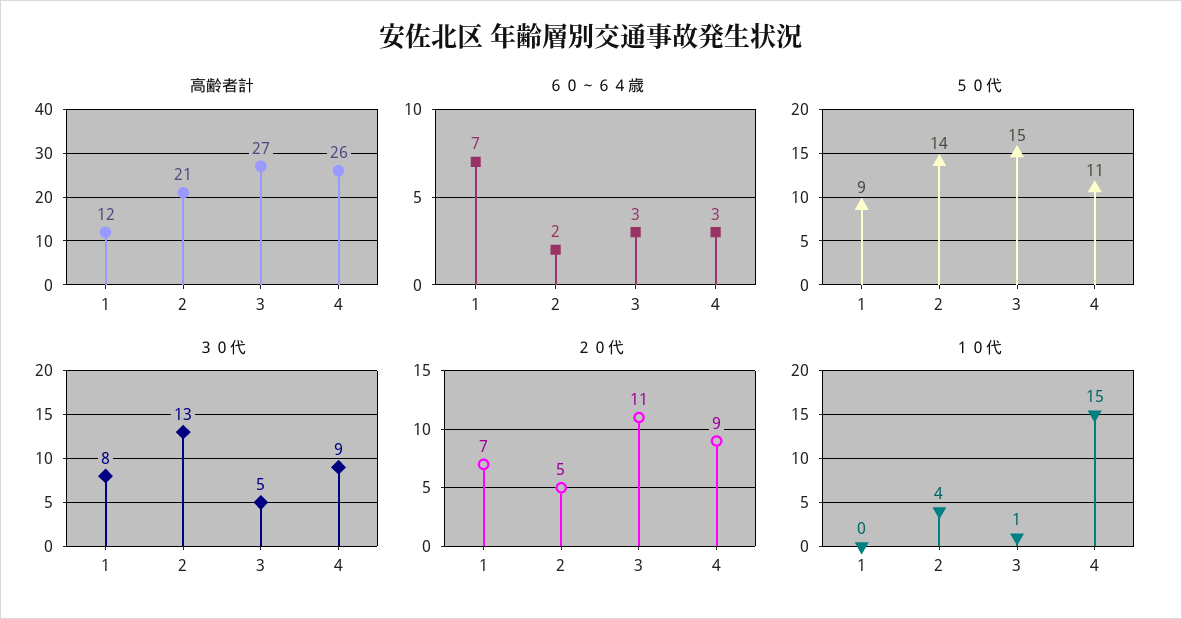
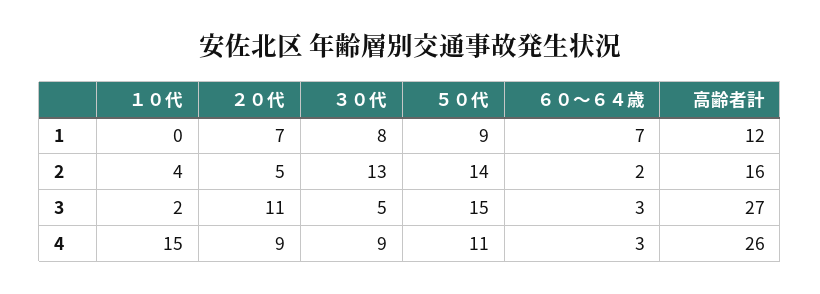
高齢者計, 2: 21 -> 16
１０代, 3: 1 -> 2

